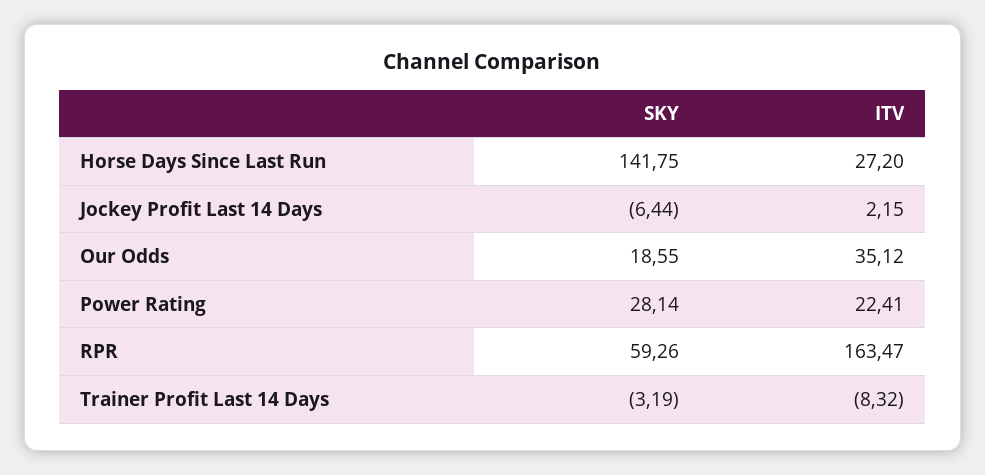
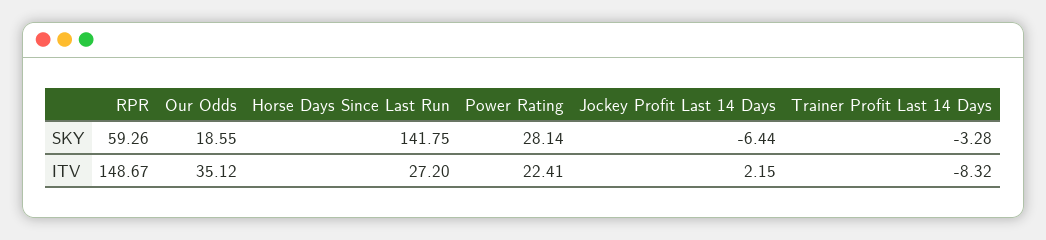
ITV, RPR: 163.47 -> 148.67
SKY, Trainer Profit Last 14 Days: -3.19 -> -3.28

